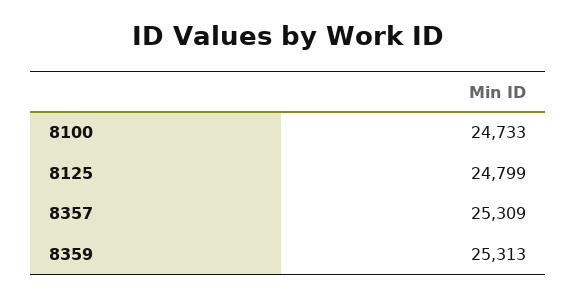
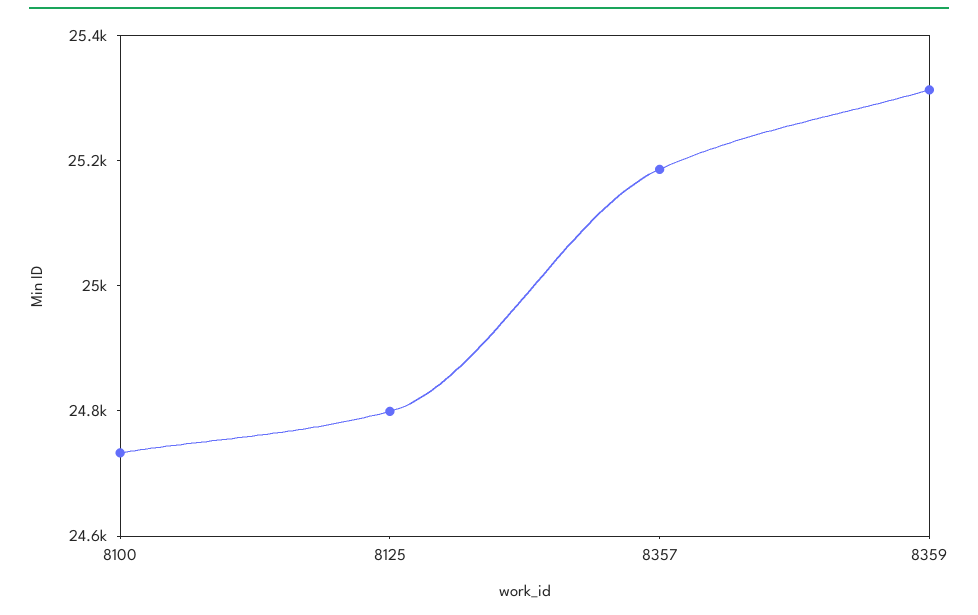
8357: 25309 -> 25200

